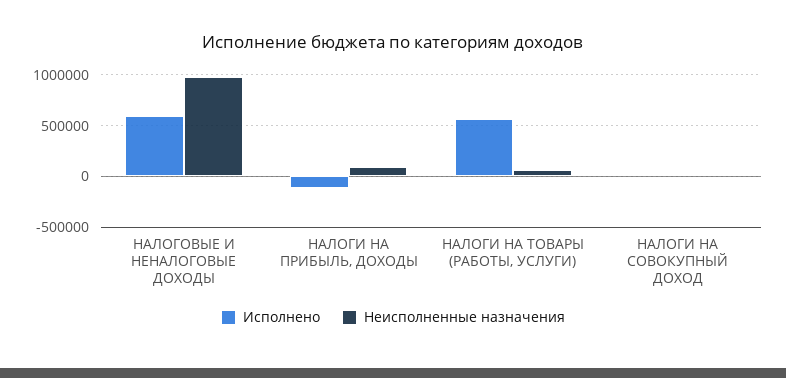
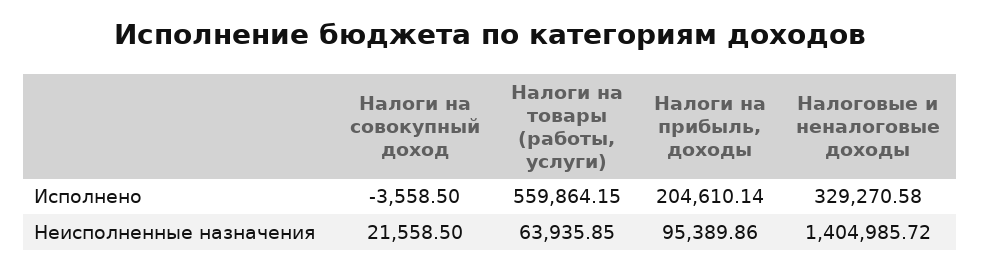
Исполнено, НАЛОГОВЫЕ И НЕНАЛОГОВЫЕ ДОХОДЫ: 600000 -> 329270.58
Неисполненные назначения, НАЛОГОВЫЕ И НЕНАЛОГОВЫЕ ДОХОДЫ: 1000000 -> 1404985.72
Исполнено, НАЛОГИ НА ПРИБЫЛЬ, ДОХОДЫ: -100000 -> 204610.14

